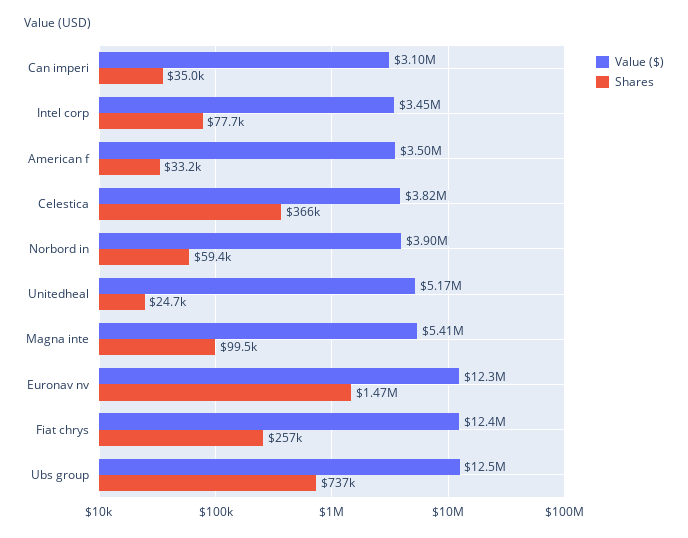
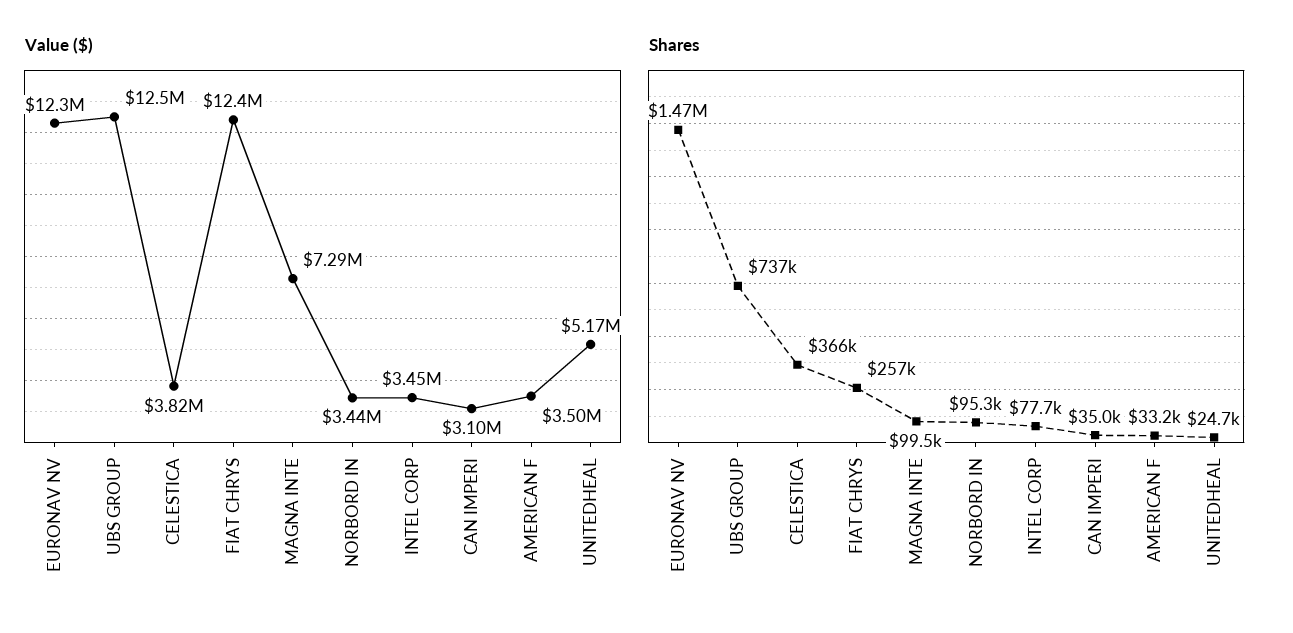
Value ($), Norbord in: 3900000 -> 3440000
Shares, Norbord in: 59400 -> 95300
Value ($), Magna inte: 5410000 -> 7290000

